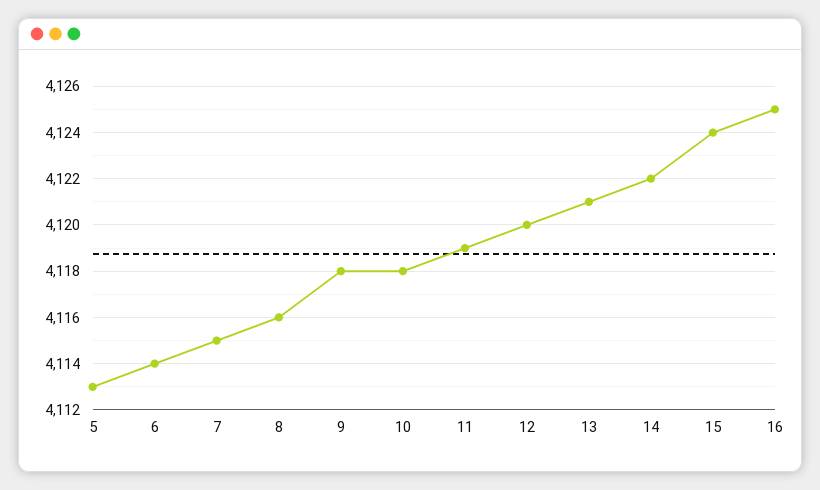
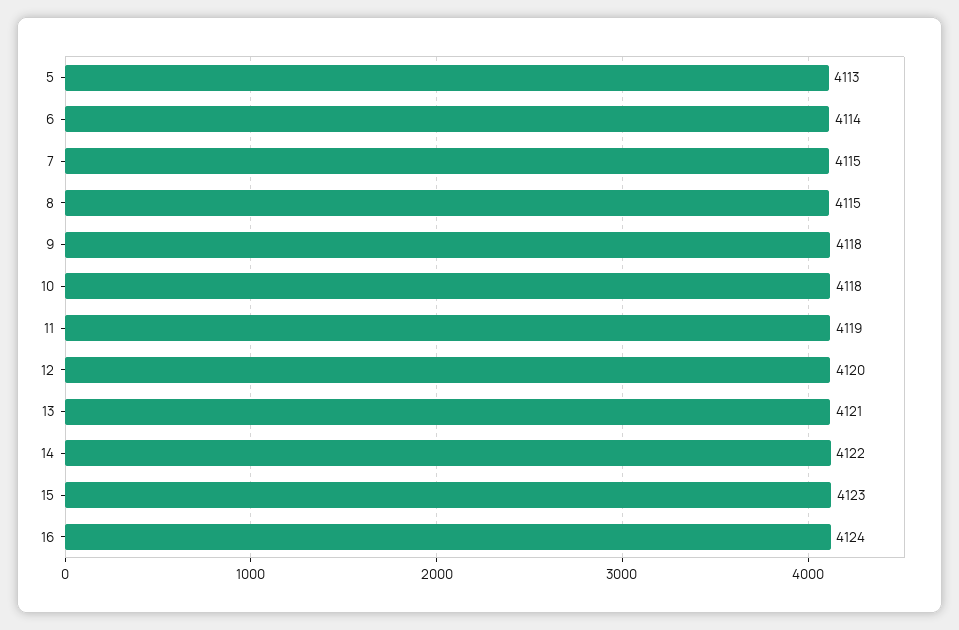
8: 4116 -> 4115
15: 4124 -> 4123
16: 4125 -> 4124

